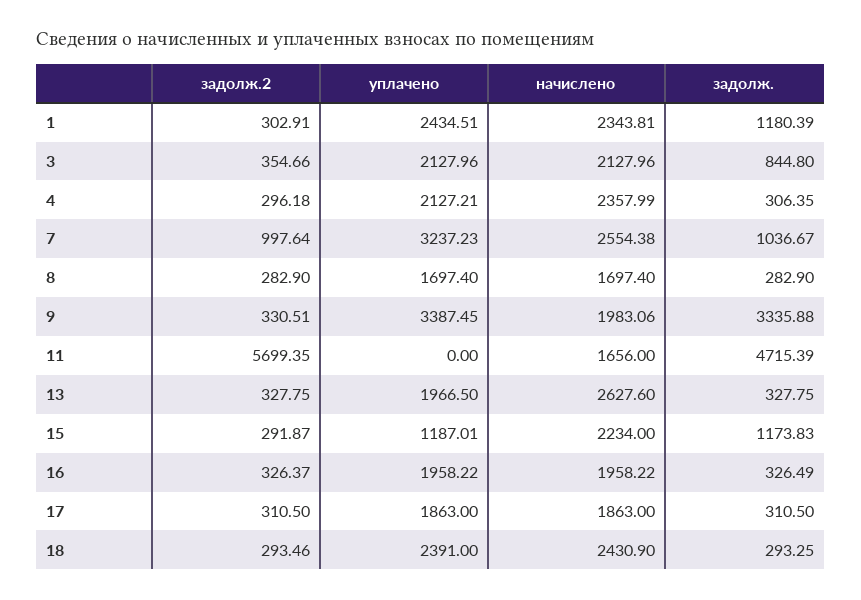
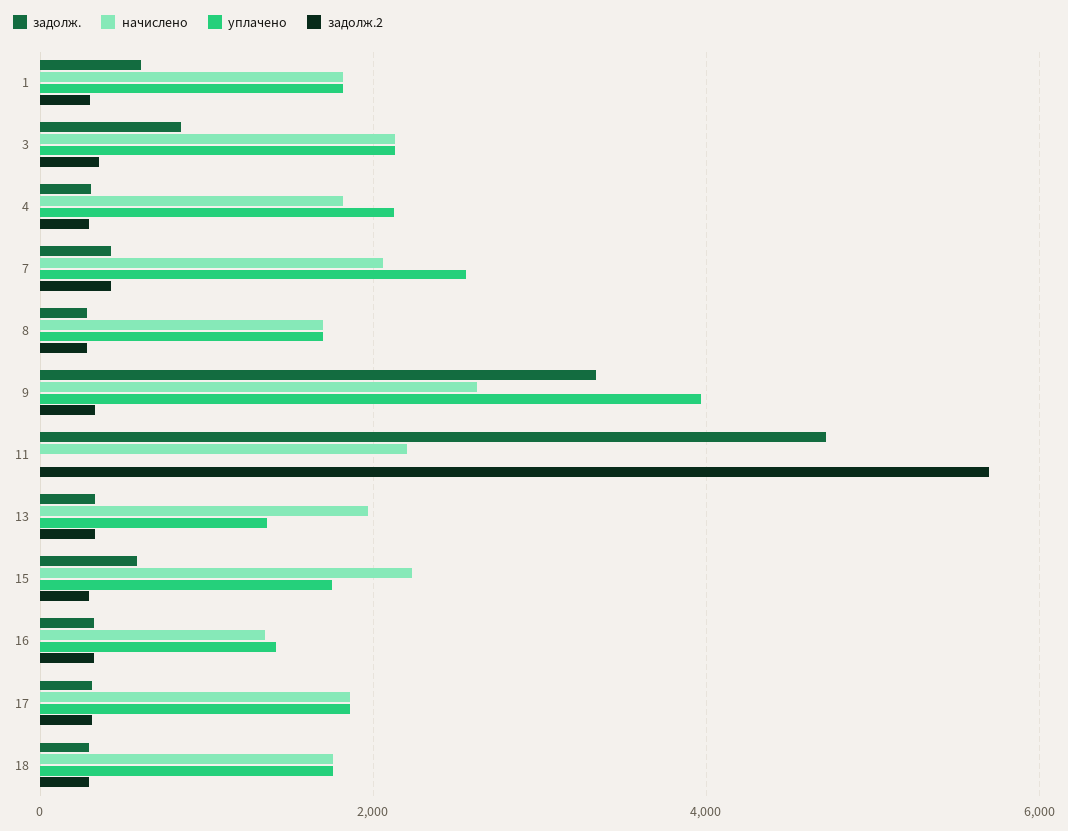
уплачено, 1: 2434.51 -> 1800
начислено, 1: 2343.81 -> 1800
задолж., 1: 1180.39 -> 600
начислено, 4: 2357.99 -> 1800
задолж.2, 7: 997.64 -> 400
уплачено, 7: 3237.23 -> 2600
начислено, 7: 2554.38 -> 2000
задолж., 7: 1036.67 -> 400
уплачено, 9: 3387.45 -> 4000
начислено, 9: 1983.06 -> 2600
начислено, 11: 1656 -> 2200
уплачено, 13: 1966.5 -> 1400
начислено, 13: 2627.6 -> 2000
уплачено, 15: 1187.01 -> 1800
задолж., 15: 1173.83 -> 600
уплачено, 16: 1958.22 -> 1400
начислено, 16: 1958.22 -> 1400
уплачено, 18: 2391 -> 1800
начислено, 18: 2430.9 -> 1800

